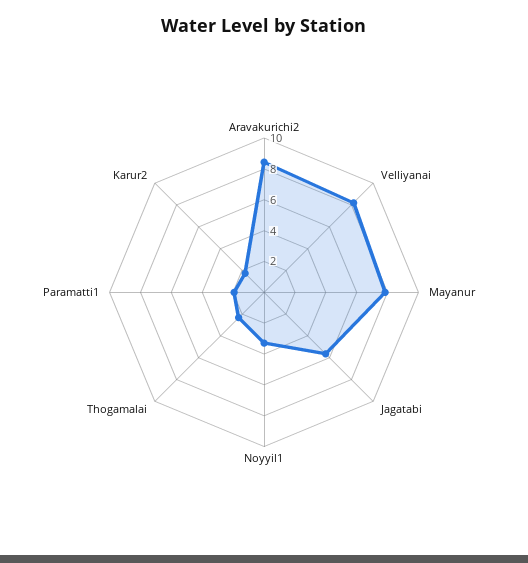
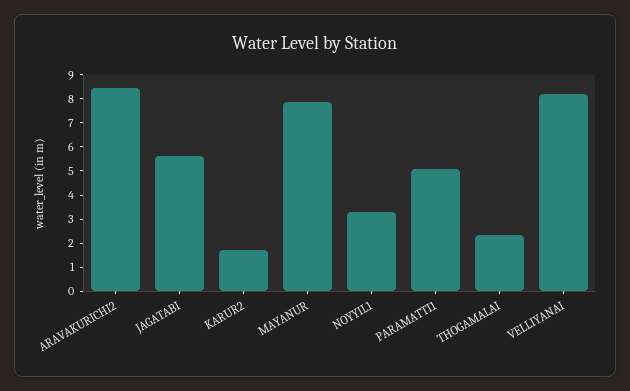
Paramatti1: 2 -> 5

